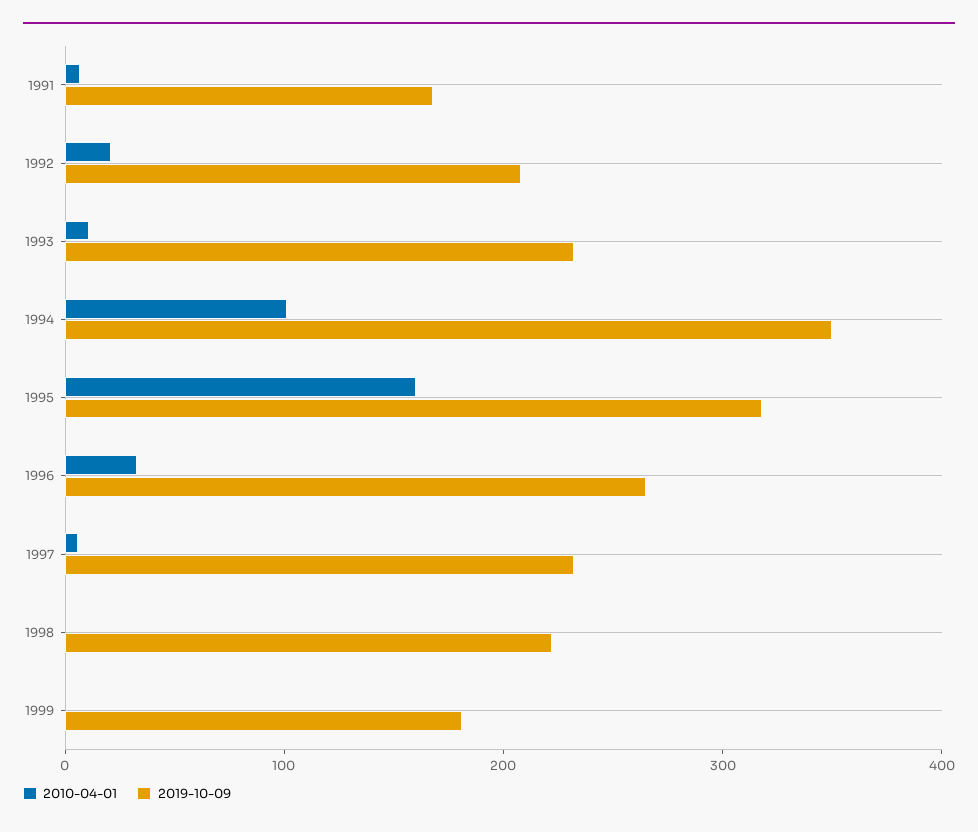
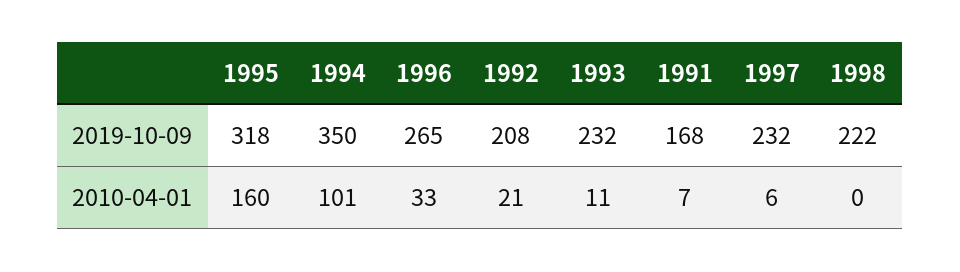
2010-04-01, 1999: 0 -> none
2019-10-09, 1999: 180 -> none

